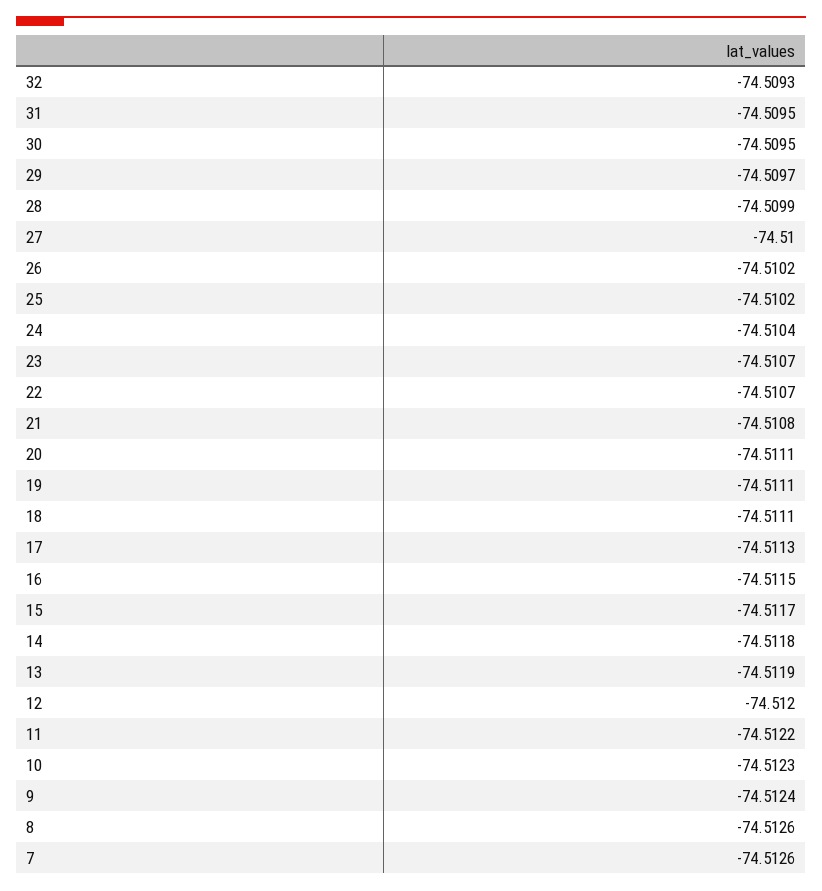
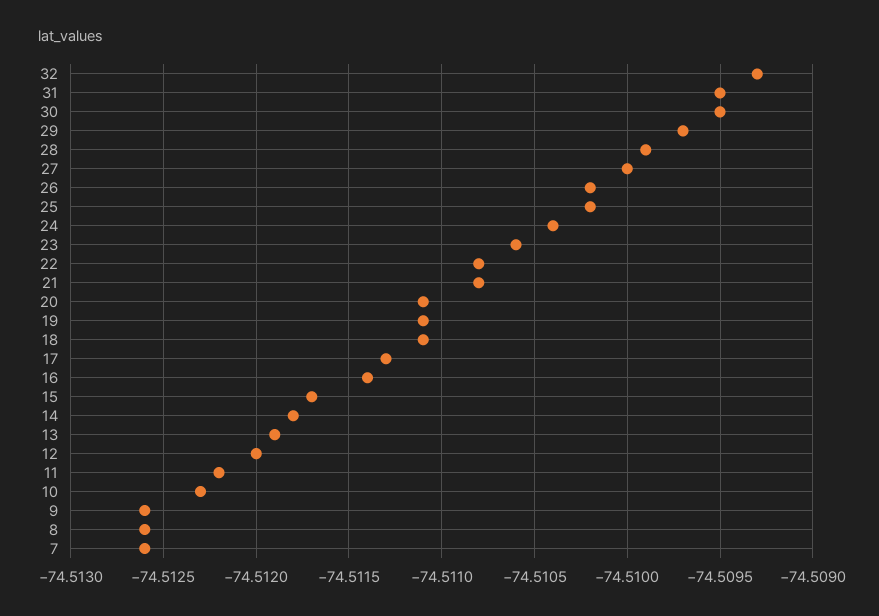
23: -74.5107 -> -74.5106
22: -74.5107 -> -74.5108
16: -74.5115 -> -74.5114
9: -74.5124 -> -74.5126

